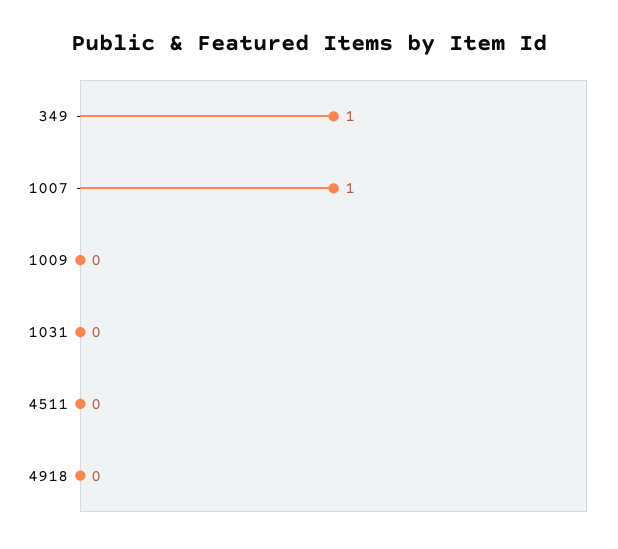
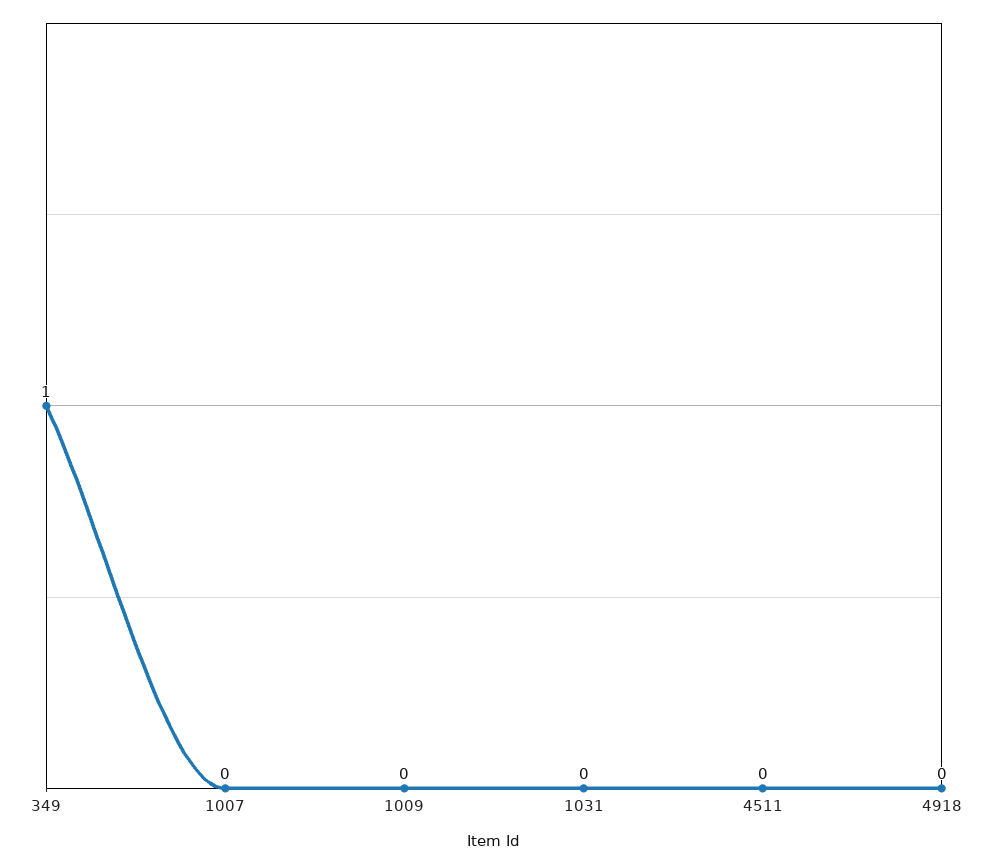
1007: 1 -> 0

